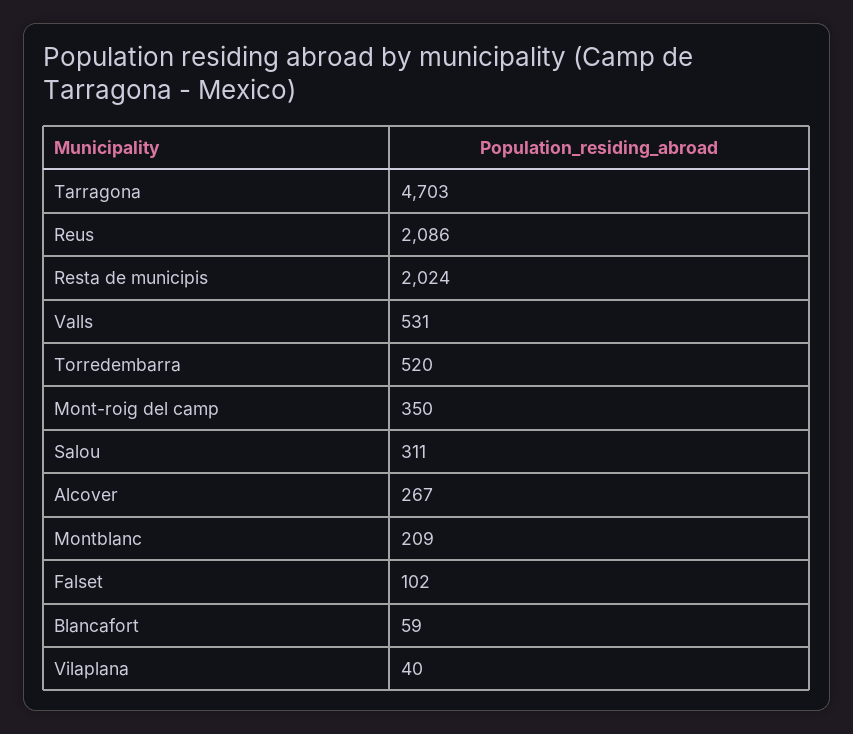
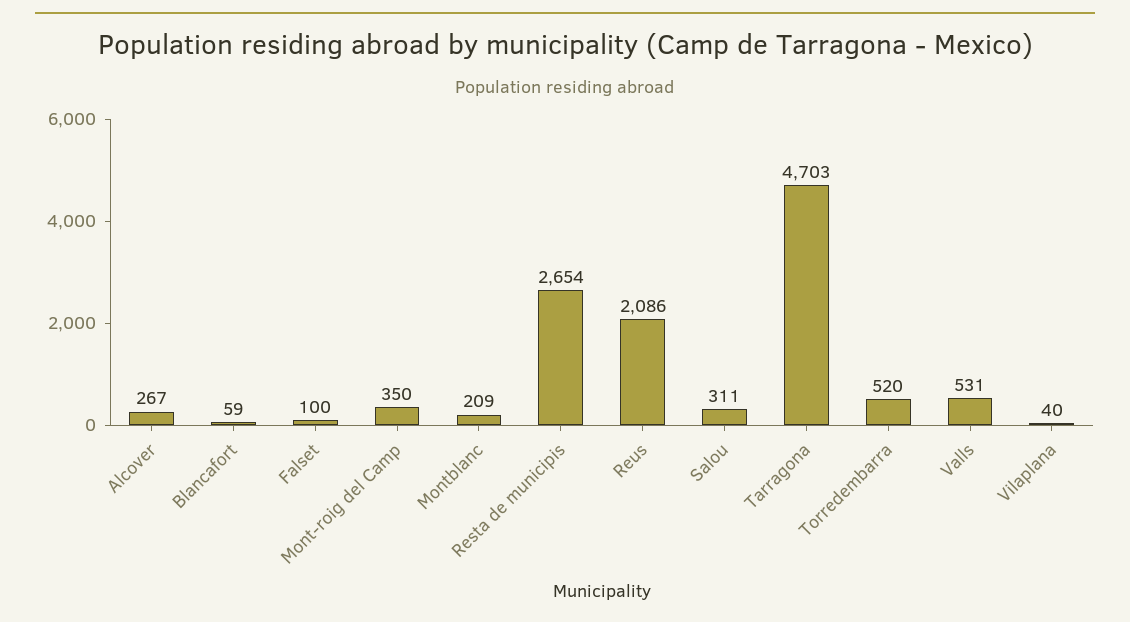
Resta de municipis: 2024 -> 2654
Falset: 102 -> 100

